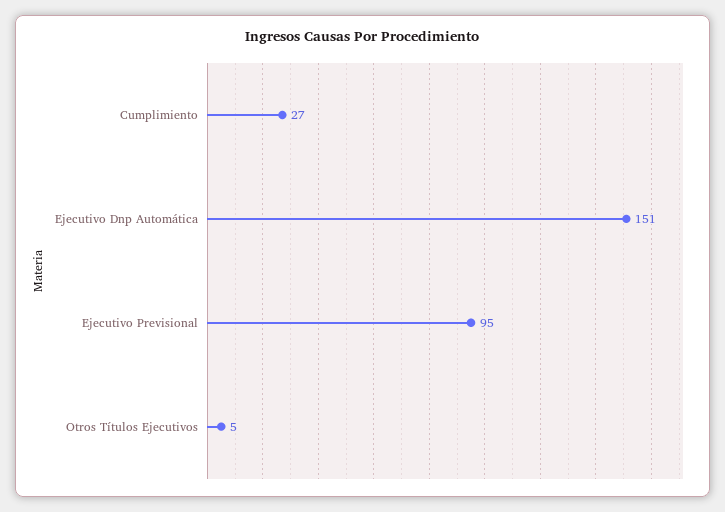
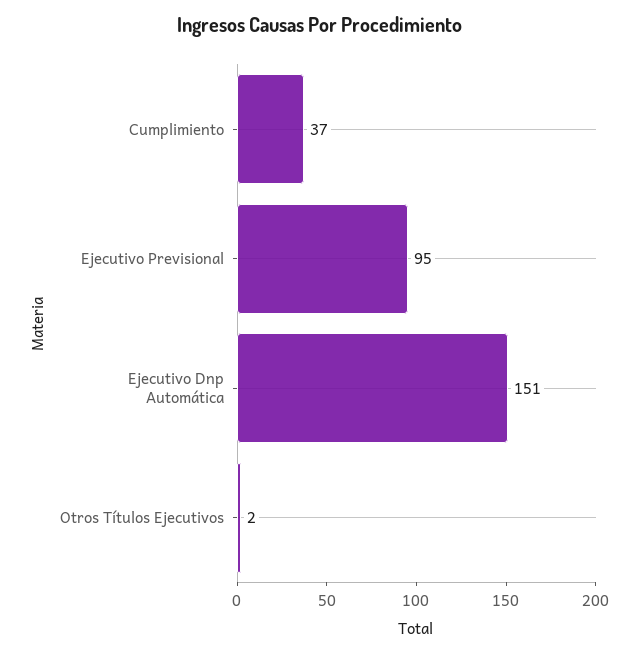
Cumplimiento: 27 -> 37
Otros Títulos Ejecutivos: 5 -> 2

